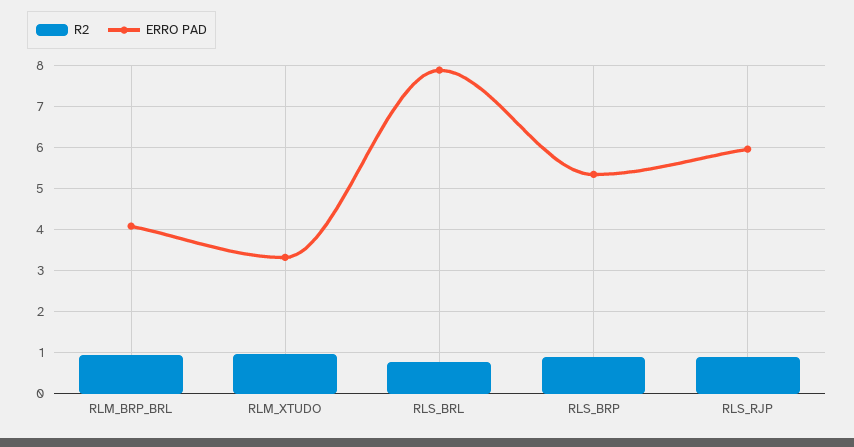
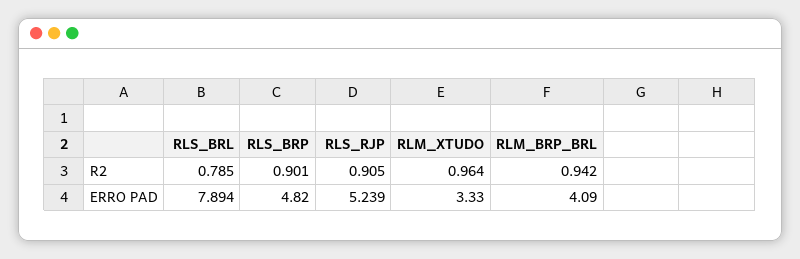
ERRO PAD, RLS_BRP: 5.4 -> 4.82
ERRO PAD, RLS_RJP: 6 -> 5.239

